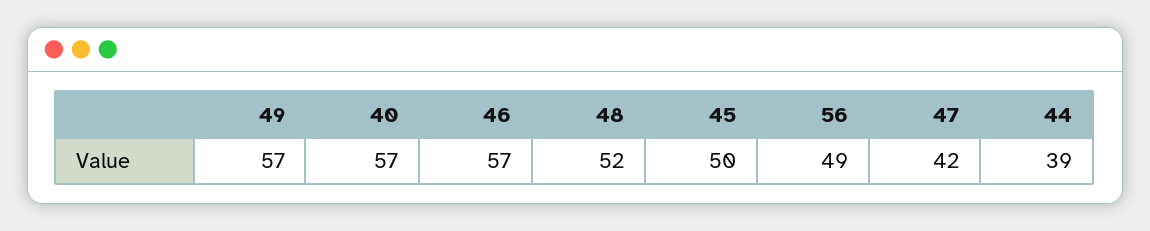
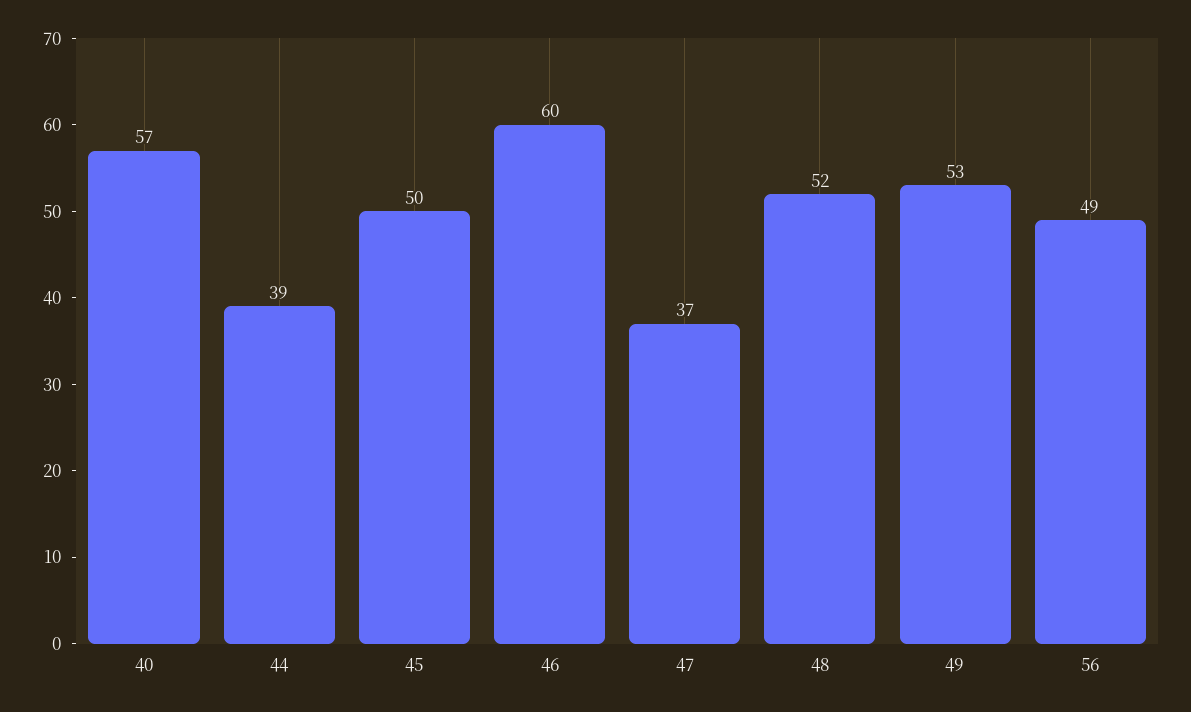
49: 57 -> 53
46: 57 -> 60
47: 42 -> 37

